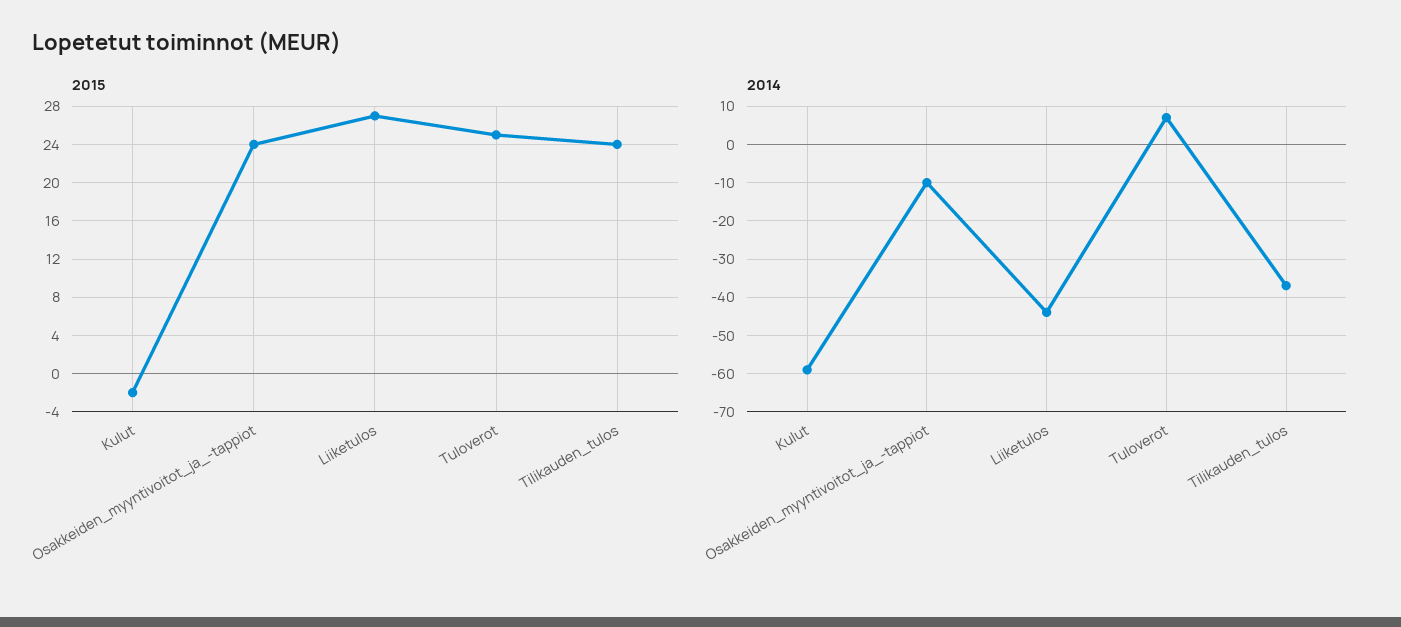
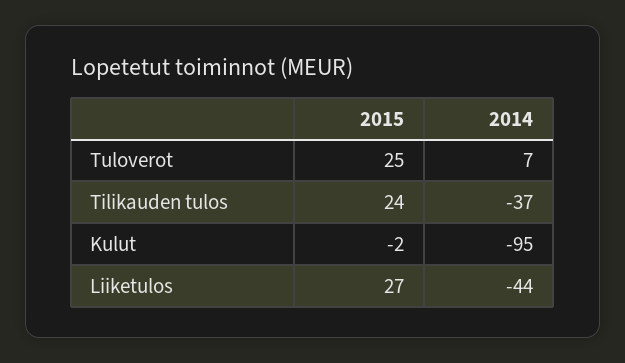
2015, Osakkeiden_myyntivoitot_ja_-tappiot: 24 -> none
2014, Kulut: -60 -> -95
2014, Osakkeiden_myyntivoitot_ja_-tappiot: -10 -> none

